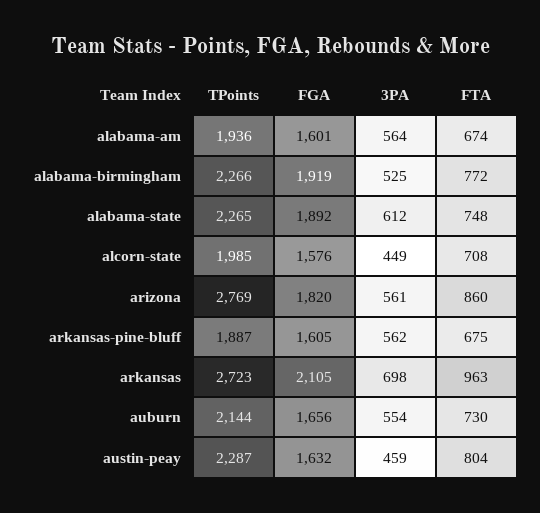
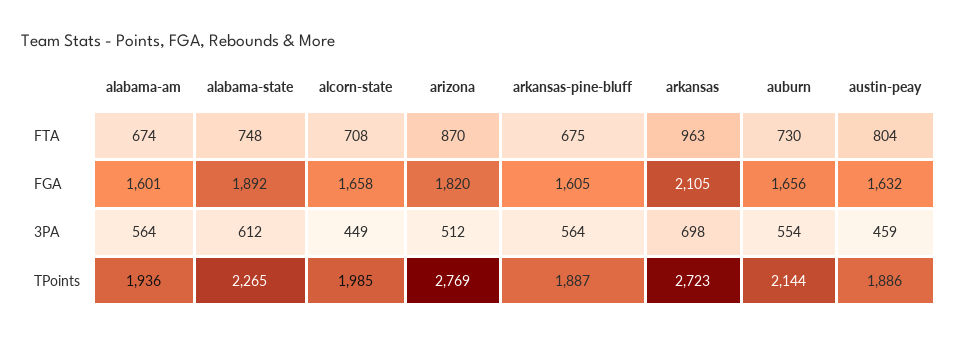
TPoints, alabama-birmingham: 2266 -> none
FGA, alabama-birmingham: 1919 -> none
3PA, alabama-birmingham: 525 -> none
FTA, alabama-birmingham: 772 -> none
FGA, alcorn-state: 1576 -> 1658
3PA, arizona: 561 -> 512
FTA, arizona: 860 -> 870
3PA, arkansas-pine-bluff: 562 -> 564
TPoints, austin-peay: 2287 -> 1886

